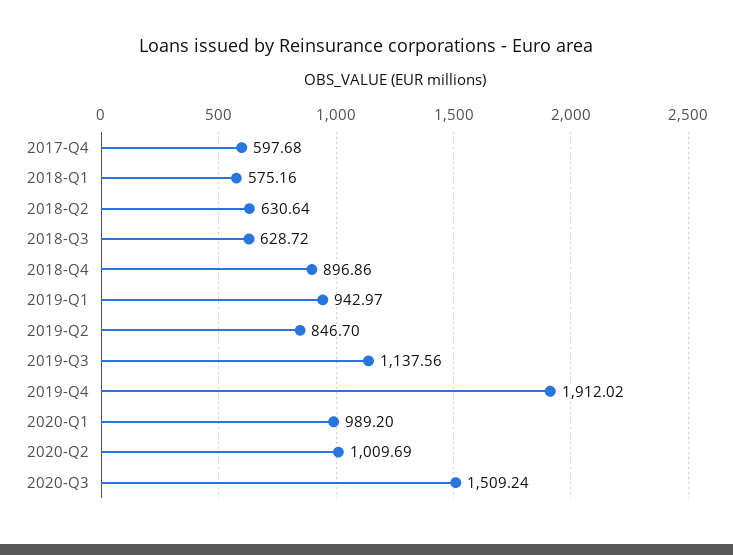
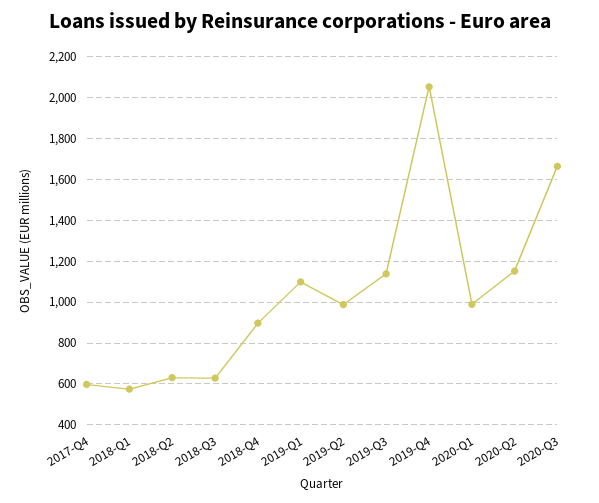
2019-Q1: 942.97 -> 1100
2019-Q2: 846.7 -> 1000
2019-Q4: 1912.02 -> 2050
2020-Q2: 1009.69 -> 1150
2020-Q3: 1509.24 -> 1650

